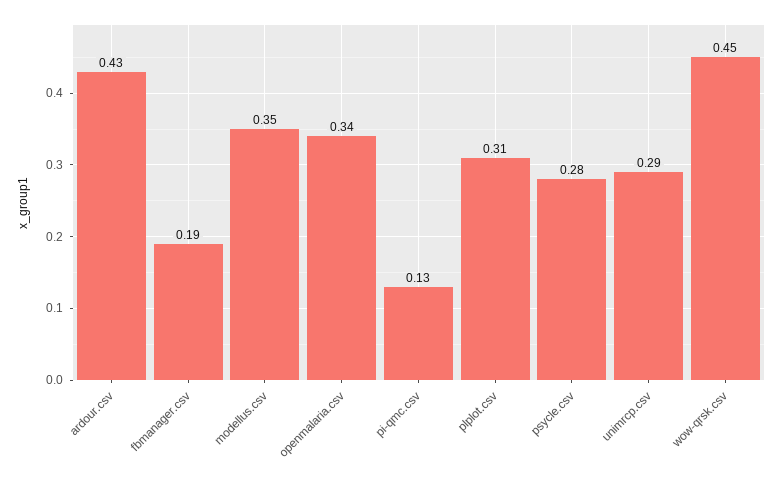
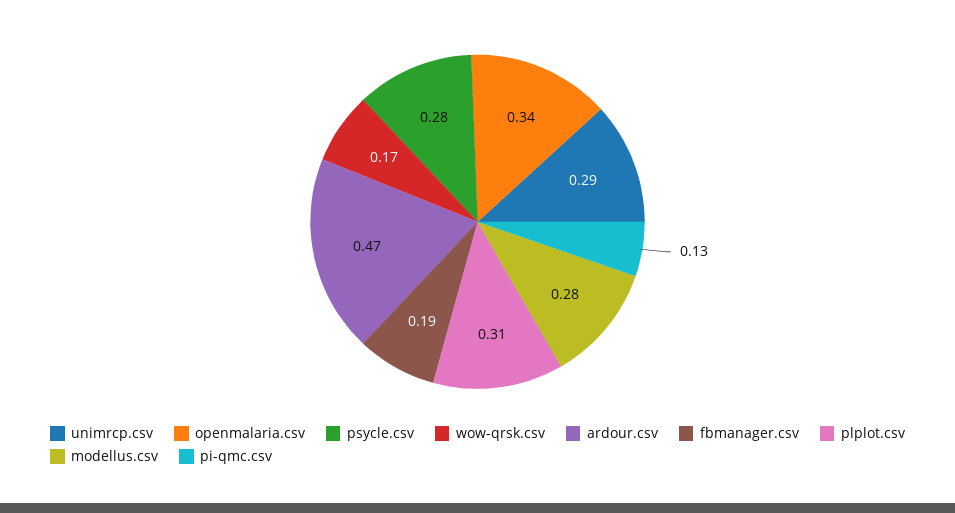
ardour.csv: 0.43 -> 0.47
modellus.csv: 0.35 -> 0.28
wow-qrsk.csv: 0.45 -> 0.17

